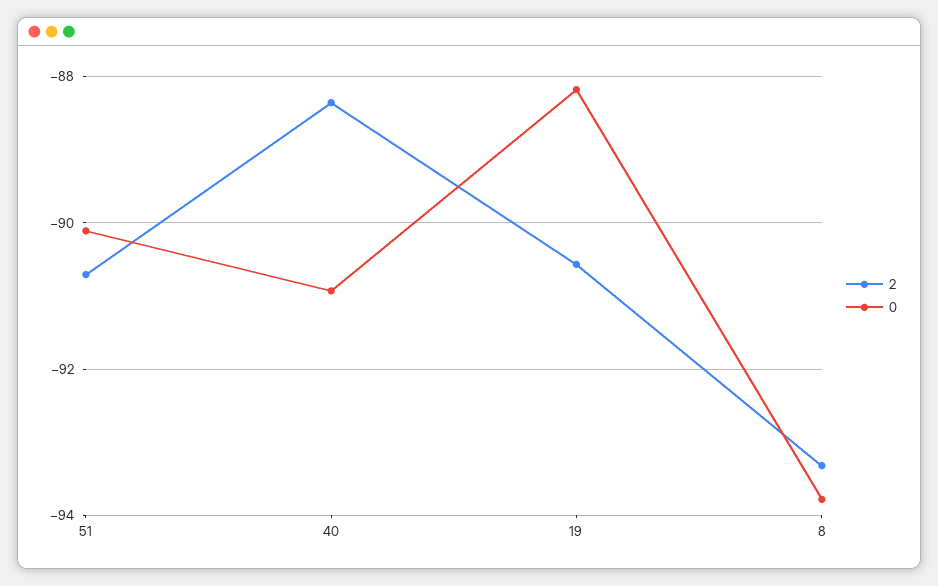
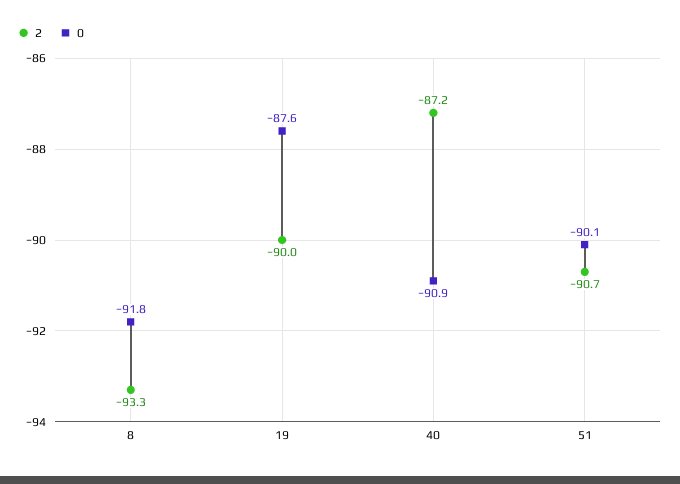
2, 40: -88.4 -> -87.2
2, 19: -90.6 -> -90
0, 19: -88.2 -> -87.6
0, 8: -93.8 -> -91.8

